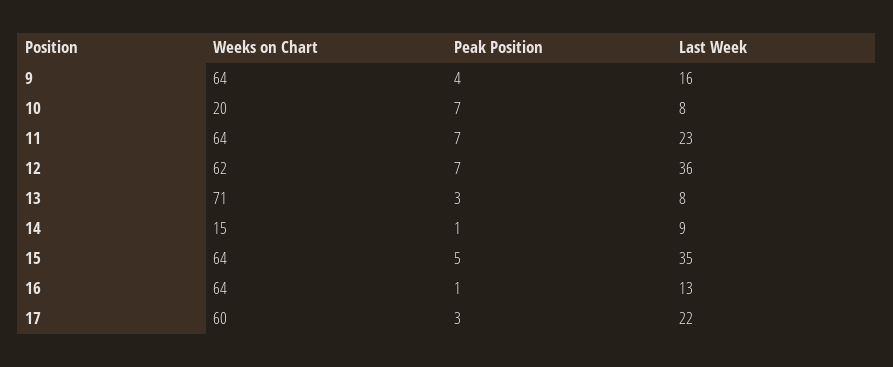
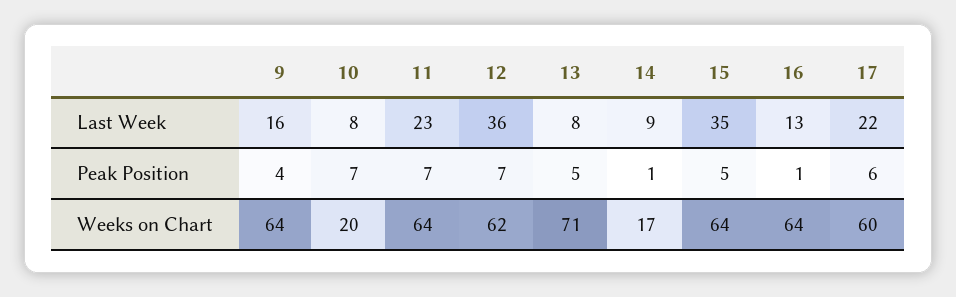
Peak Position, 13: 3 -> 5
Weeks on Chart, 14: 15 -> 17
Peak Position, 17: 3 -> 6

